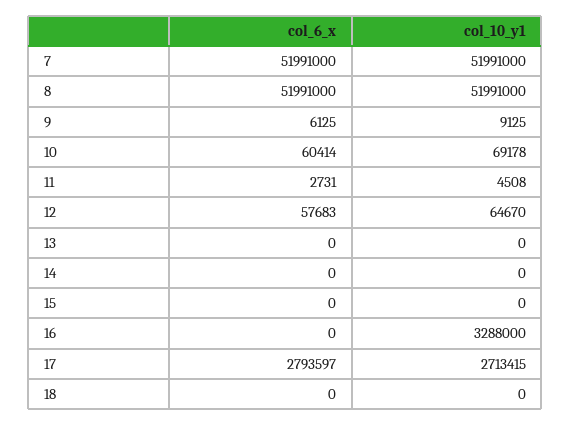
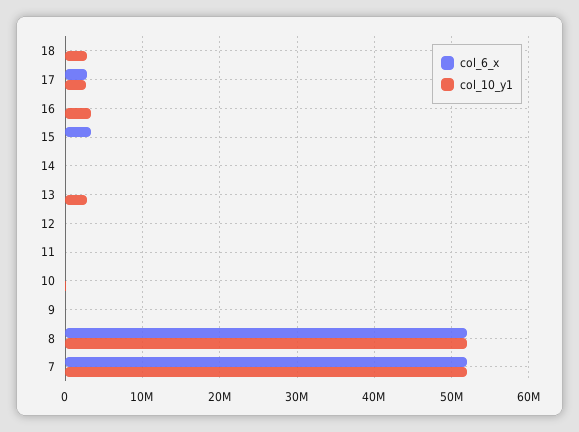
col_10_y1, 13: 0 -> 3000000
col_6_x, 15: 0 -> 3000000
col_10_y1, 18: 0 -> 3000000

